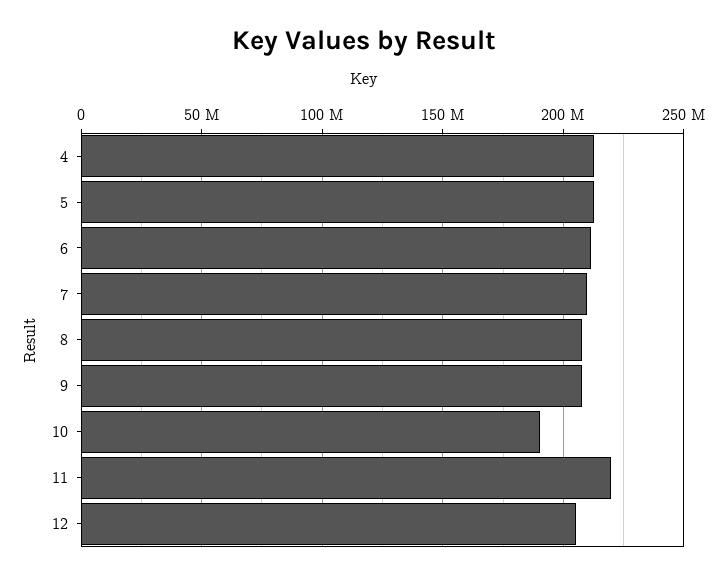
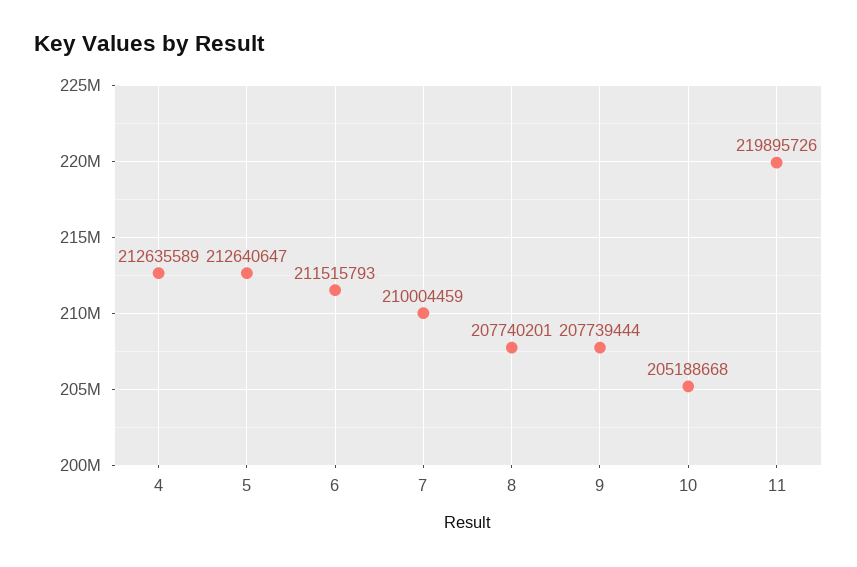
10: 190000000 -> 205188668
12: 205000000 -> none

